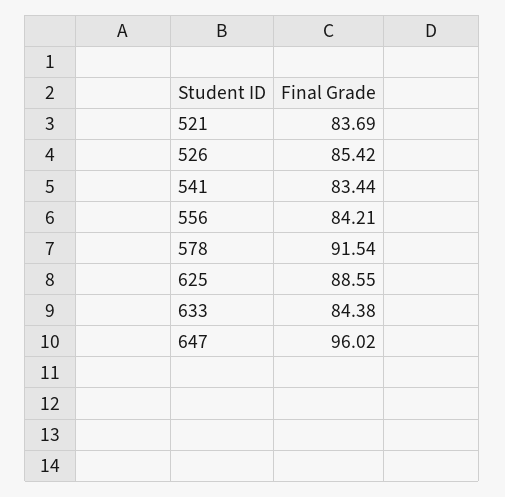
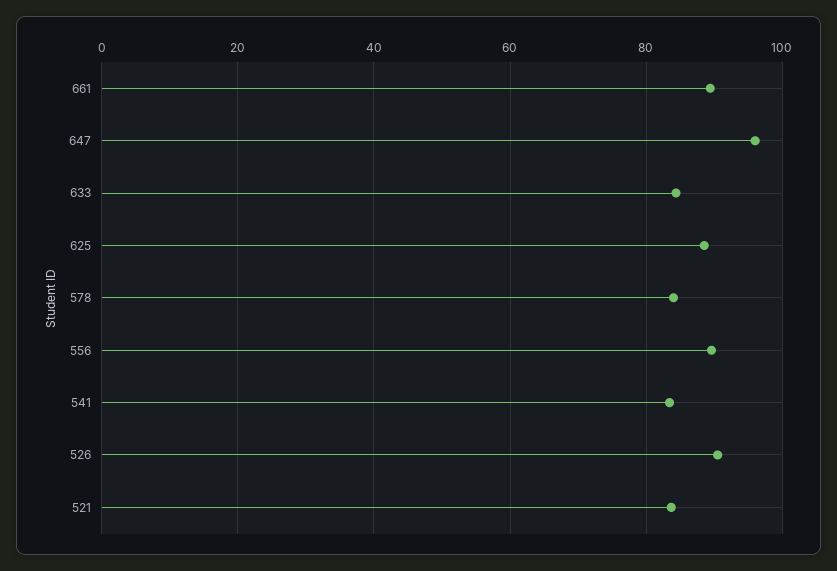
526: 85.42 -> 90
556: 84.21 -> 90
578: 91.54 -> 84
661: none -> 90

